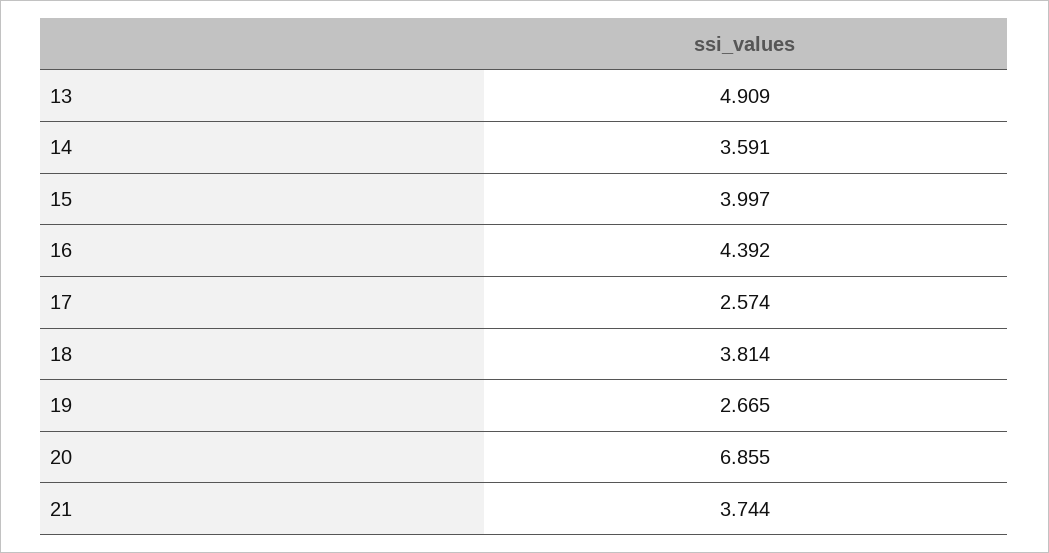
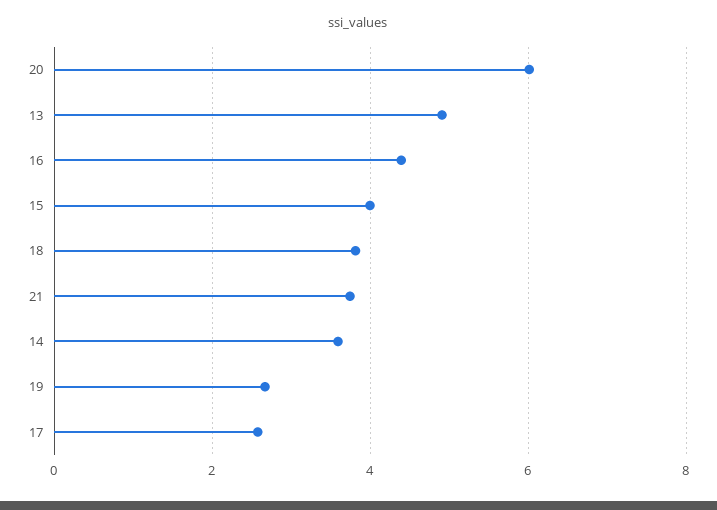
20: 6.855 -> 6

